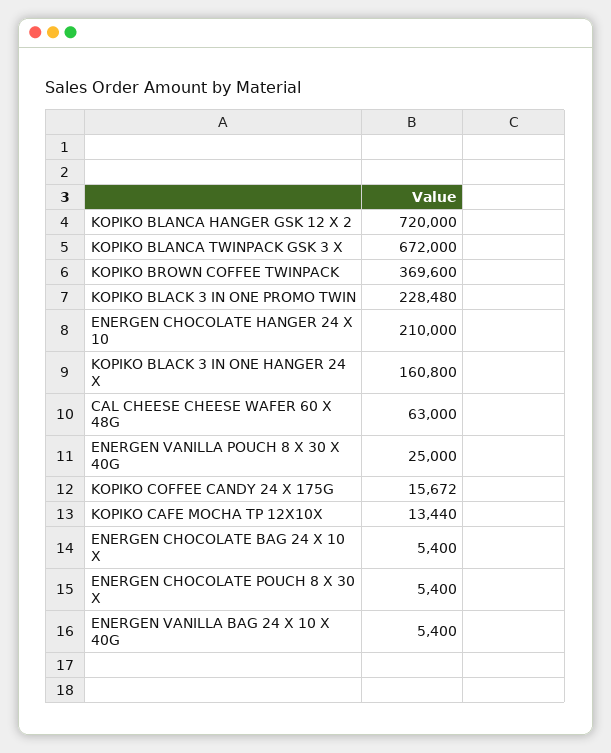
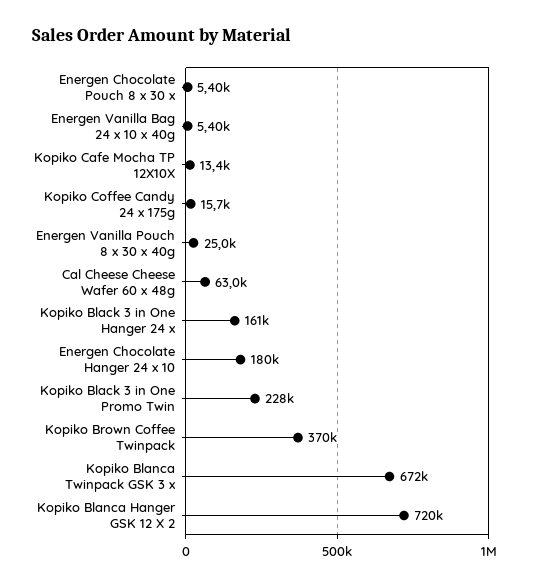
ENERGEN CHOCOLATE HANGER 24 X 10: 210000 -> 180000
ENERGEN CHOCOLATE BAG 24 X 10 X: 5400 -> none

